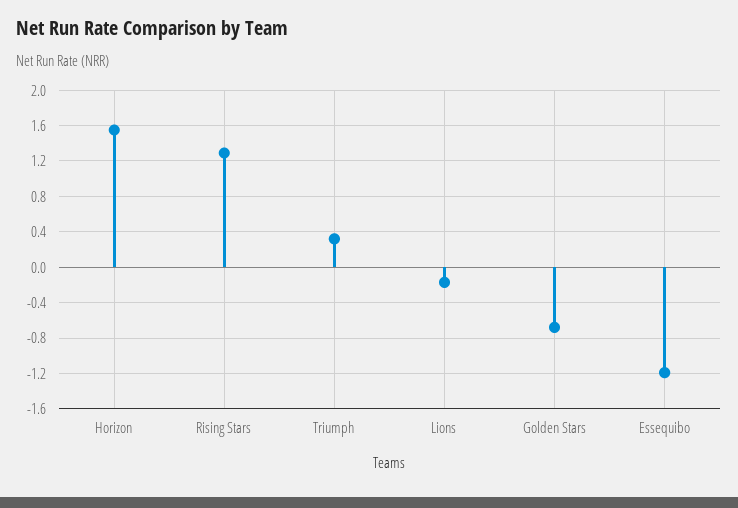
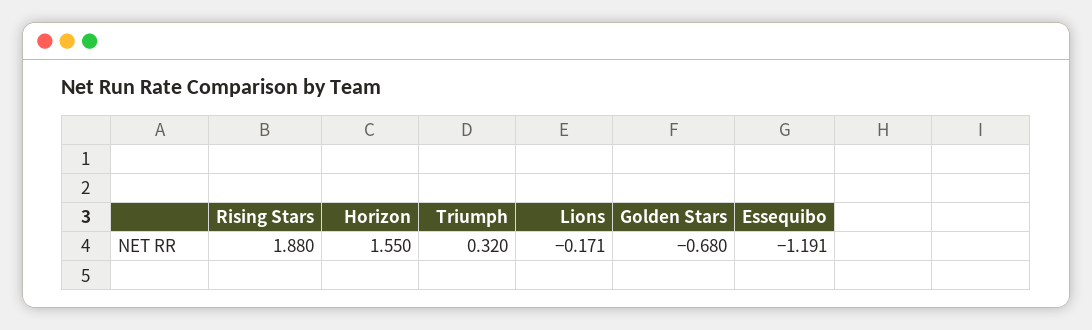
Rising Stars: 1.3 -> 1.88

